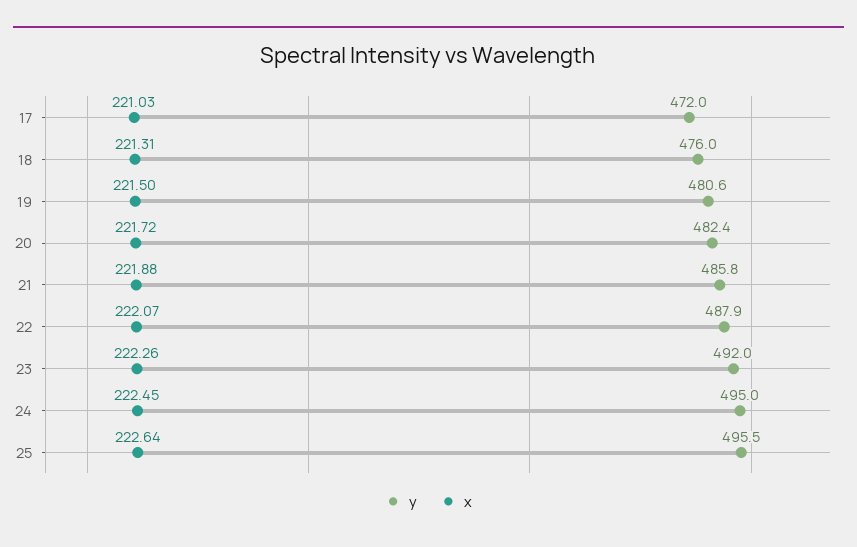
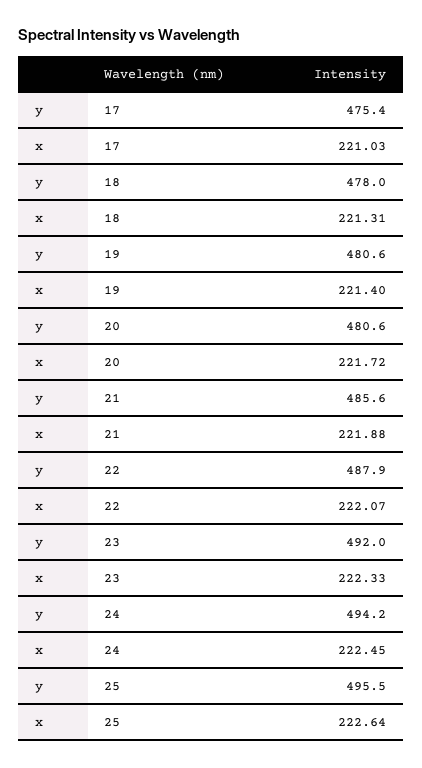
y, 17: 472 -> 475.4
y, 18: 476 -> 478
x, 19: 221.5 -> 221.4
y, 20: 482.4 -> 480.6
y, 21: 485.8 -> 485.6
x, 23: 222.26 -> 222.33
y, 24: 495 -> 494.2

